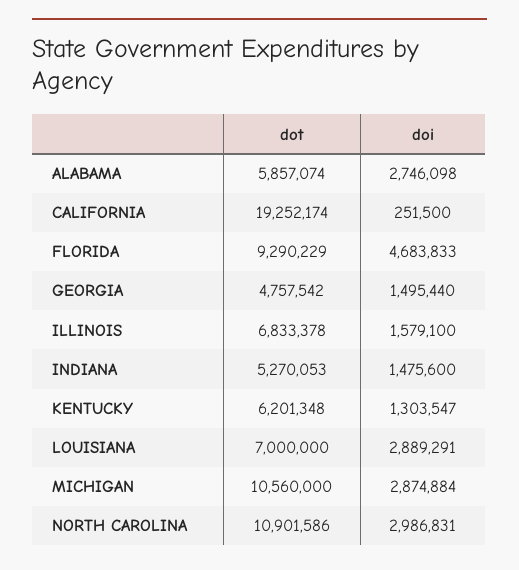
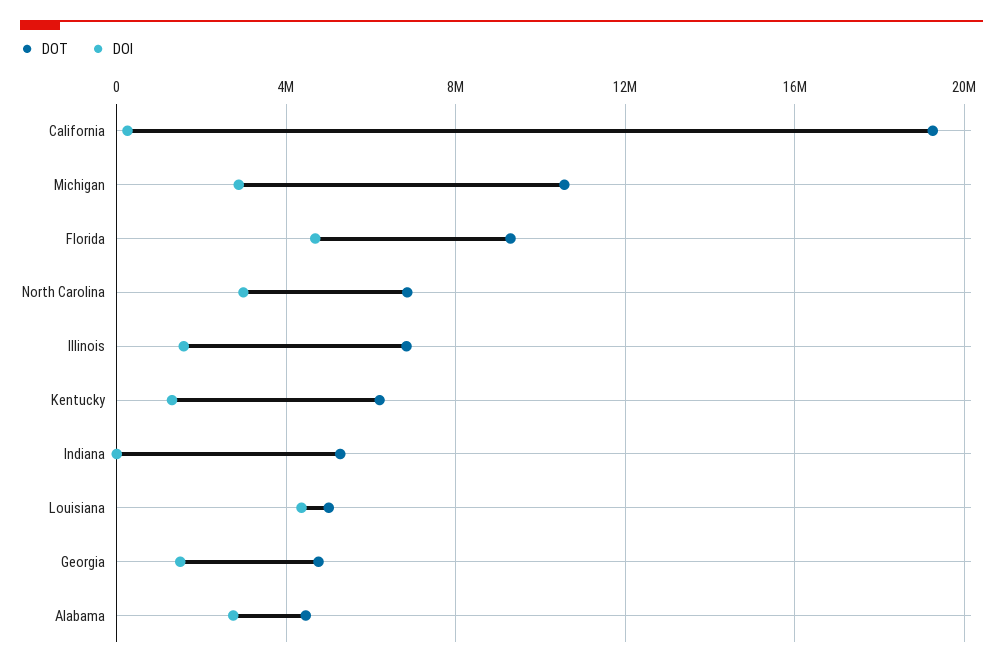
dot, ALABAMA: 5857074 -> 4500000
doi, INDIANA: 1475600 -> 0
dot, LOUISIANA: 7000000 -> 5000000
doi, LOUISIANA: 2889291 -> 4500000
dot, NORTH CAROLINA: 10901586 -> 7000000

